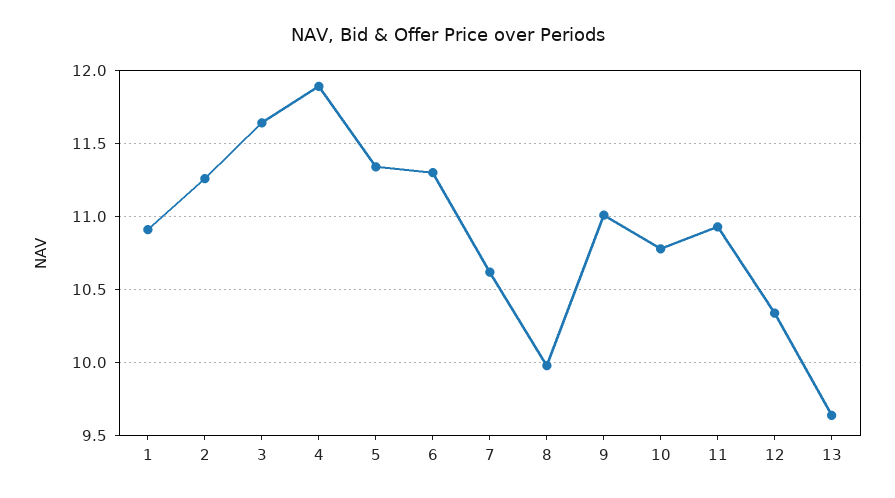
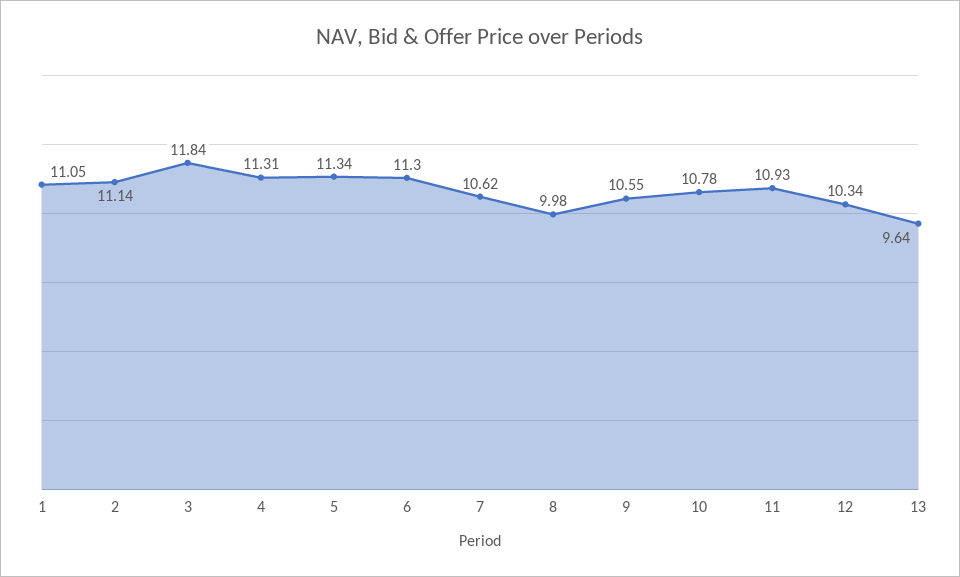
1: 10.9 -> 11.05
2: 11.25 -> 11.14
3: 11.65 -> 11.84
4: 11.9 -> 11.31
9: 11 -> 10.55

